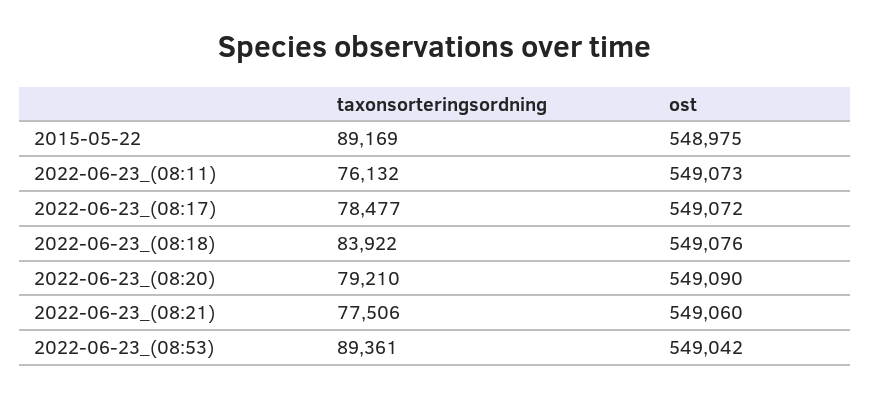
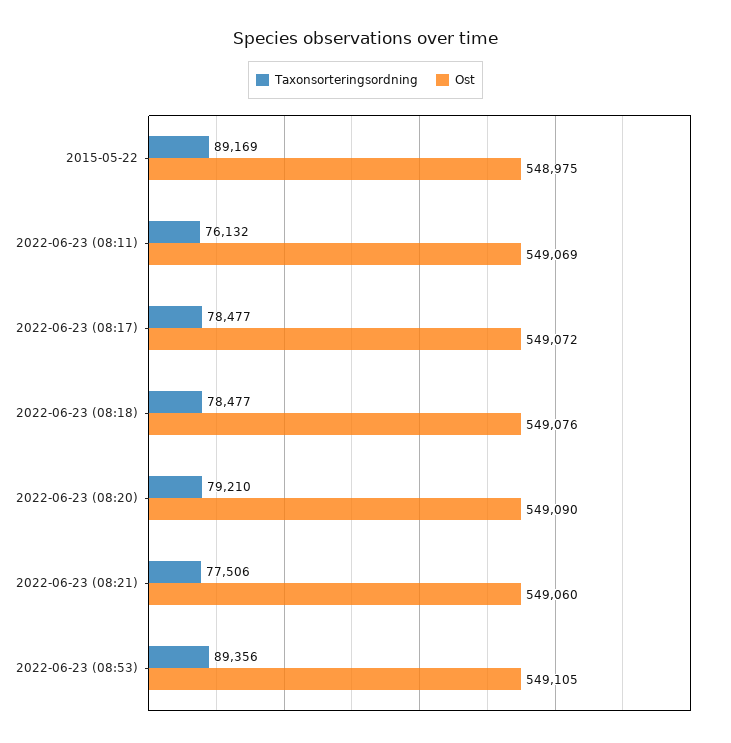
ost, 2022-06-23_(08:11): 549073 -> 549069
taxonsorteringsordning, 2022-06-23_(08:18): 83922 -> 78477
taxonsorteringsordning, 2022-06-23_(08:53): 89361 -> 89356
ost, 2022-06-23_(08:53): 549042 -> 549105

